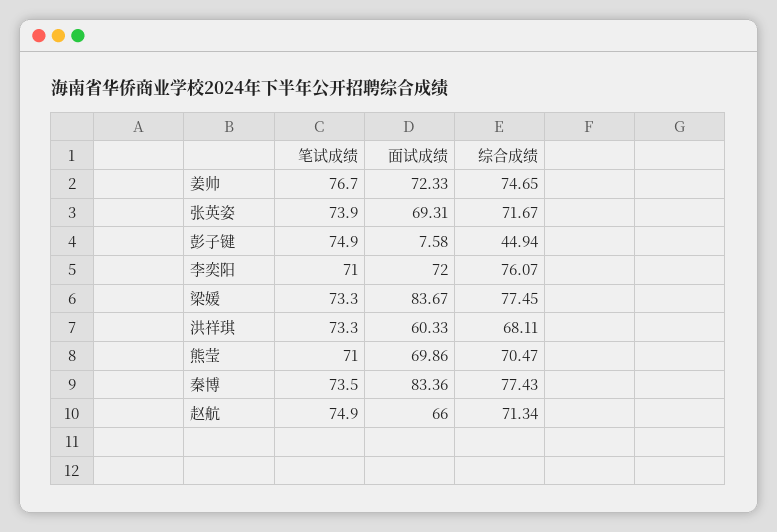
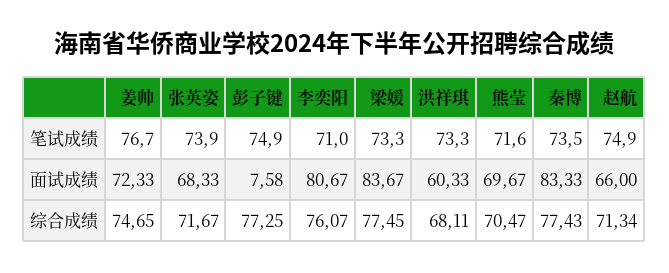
面试成绩, 张英姿: 69.31 -> 68.33
综合成绩, 彭子键: 44.94 -> 77.25
面试成绩, 李奕阳: 72 -> 80.67
笔试成绩, 熊莹: 71 -> 71.6
面试成绩, 熊莹: 69.86 -> 69.67
面试成绩, 秦博: 83.36 -> 83.33

